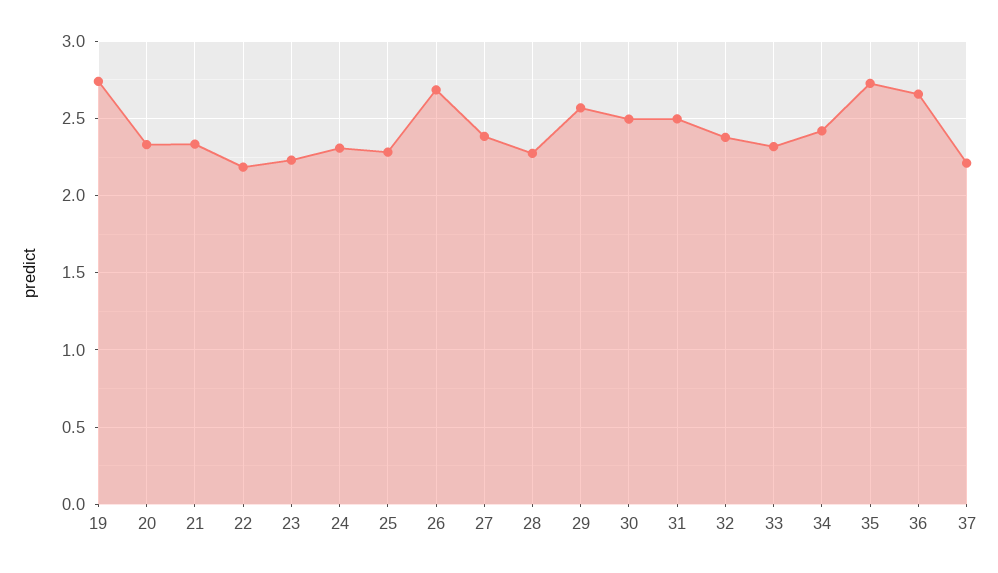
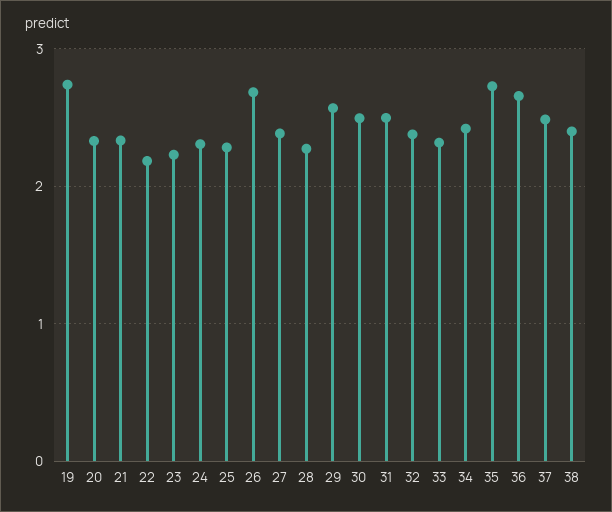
37: 2.2 -> 2.5
38: none -> 2.4

